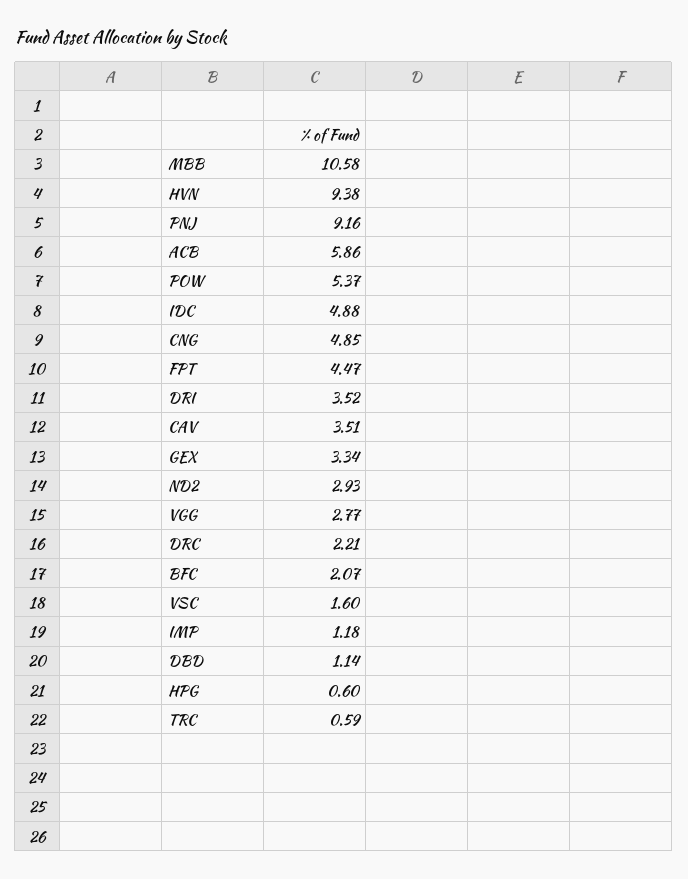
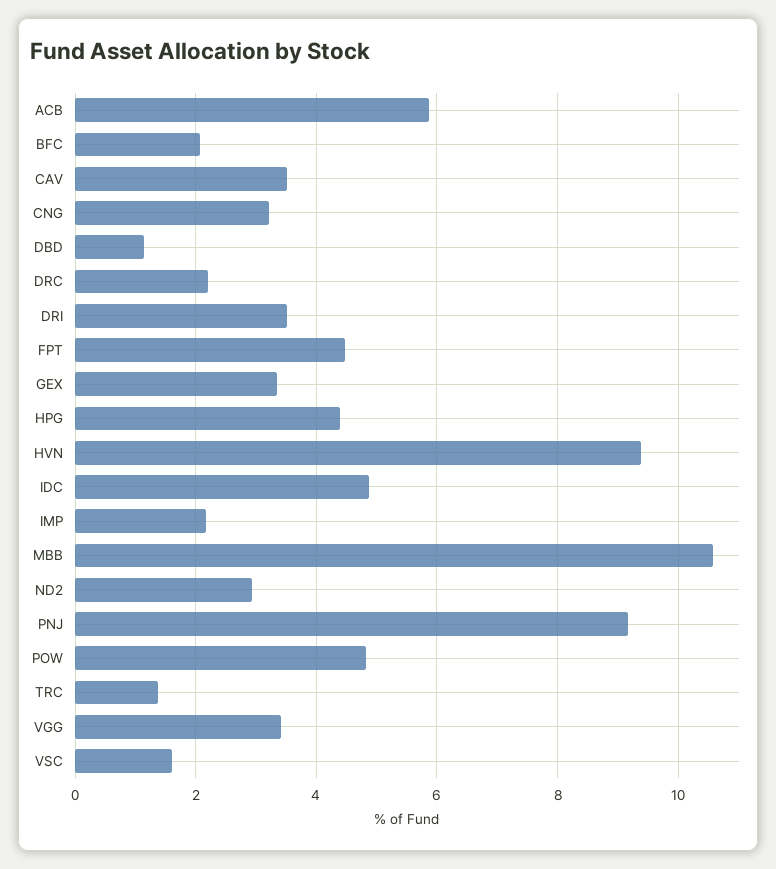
POW: 5.37 -> 4.8
CNG: 4.85 -> 3.2
VGG: 2.77 -> 3.4
IMP: 1.18 -> 2.2
HPG: 0.6 -> 4.4
TRC: 0.59 -> 1.4

